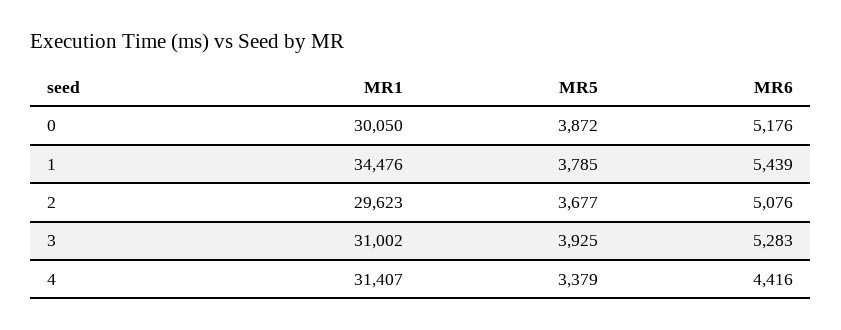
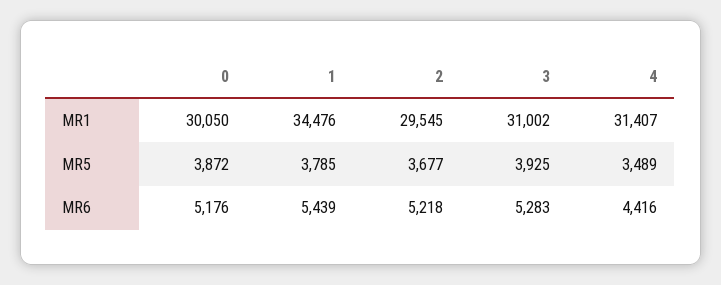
MR1, 2: 29623 -> 29545
MR6, 2: 5076 -> 5218
MR5, 4: 3379 -> 3489

